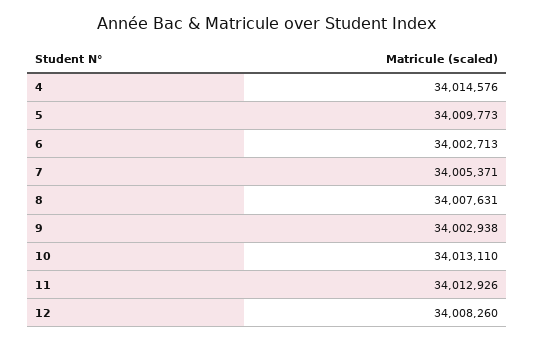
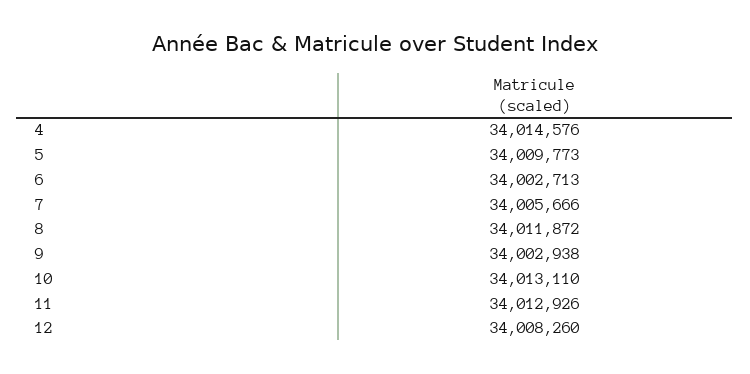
7: 34005371 -> 34005666
8: 34007631 -> 34011872

